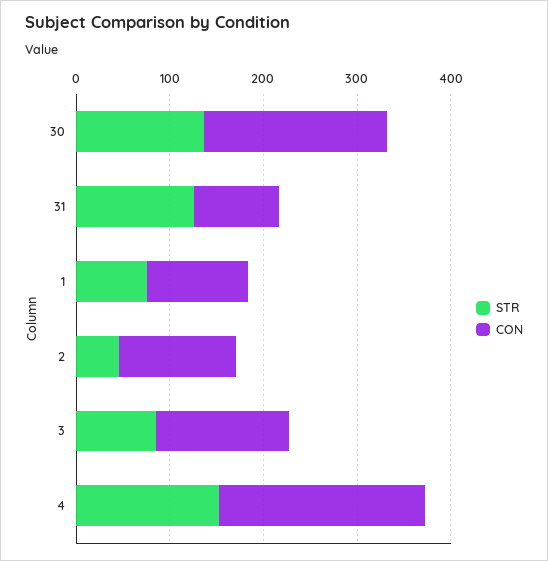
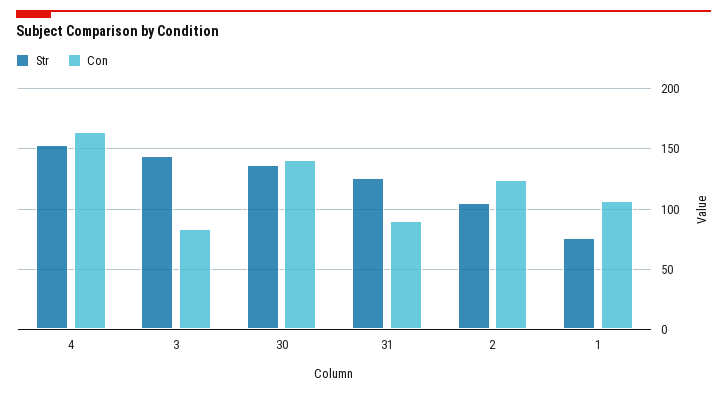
CON, 30: 200 -> 140
STR, 2: 40 -> 105
STR, 3: 80 -> 145
CON, 3: 140 -> 85
CON, 4: 220 -> 165

